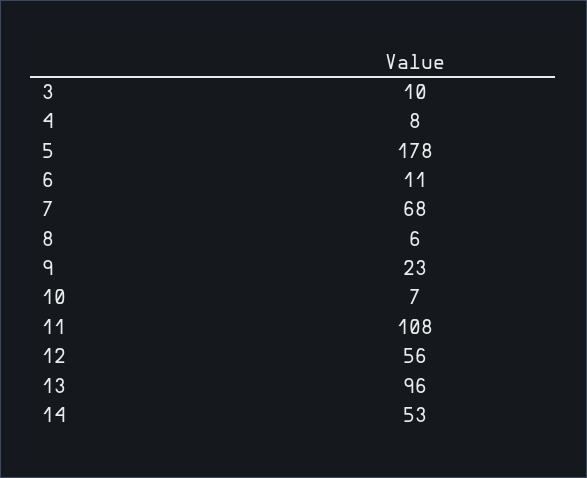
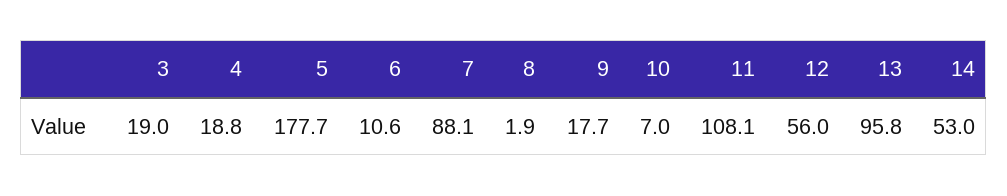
3: 10 -> 19
4: 8 -> 18.8
7: 68 -> 88.1
8: 6 -> 1.9
9: 23 -> 17.7

